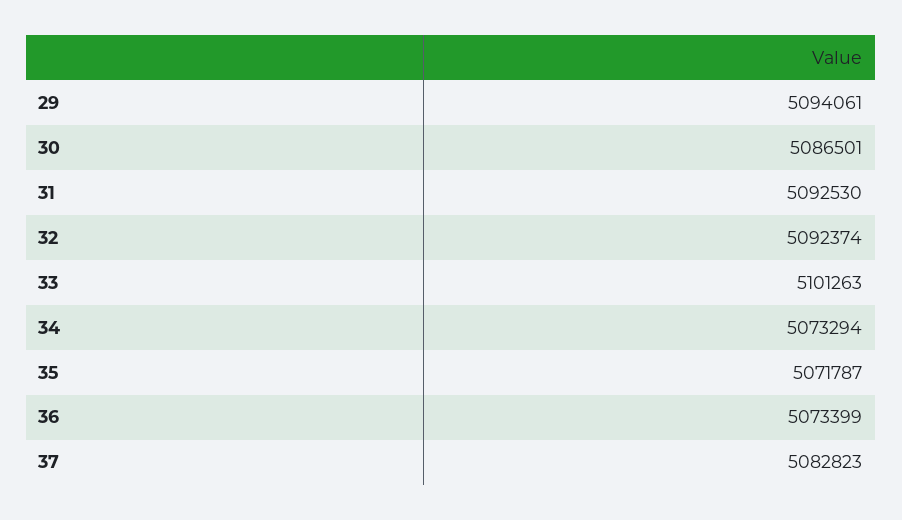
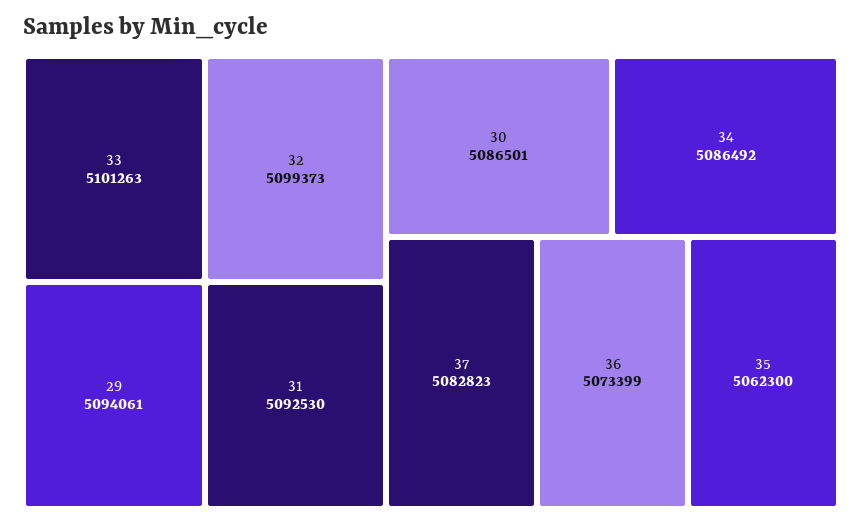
32: 5092374 -> 5099373
34: 5073294 -> 5086492
35: 5071787 -> 5062300

